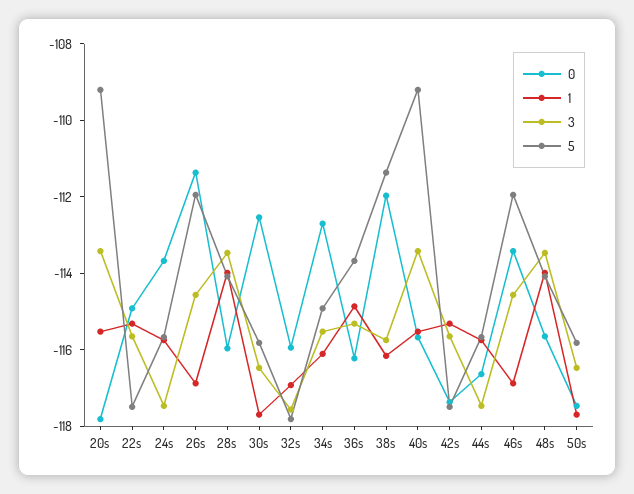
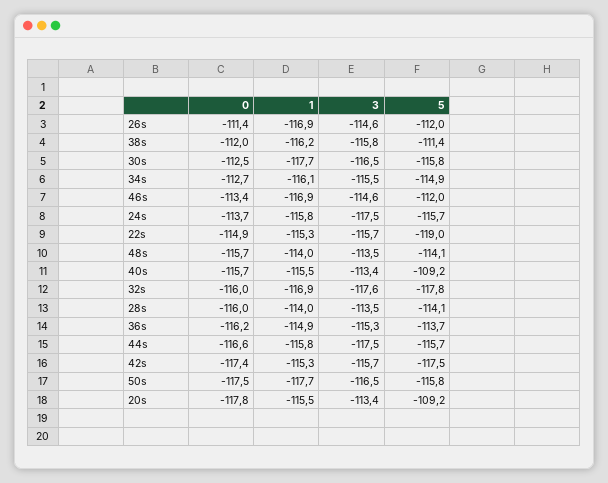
5, 22s: -117.5 -> -119

